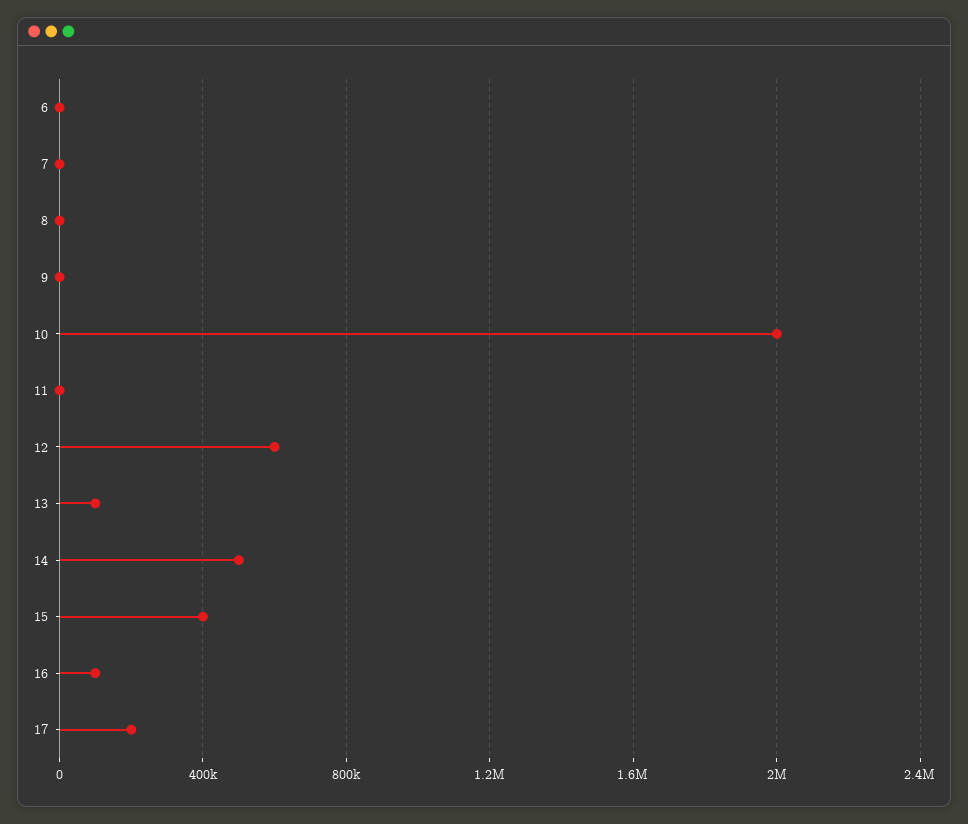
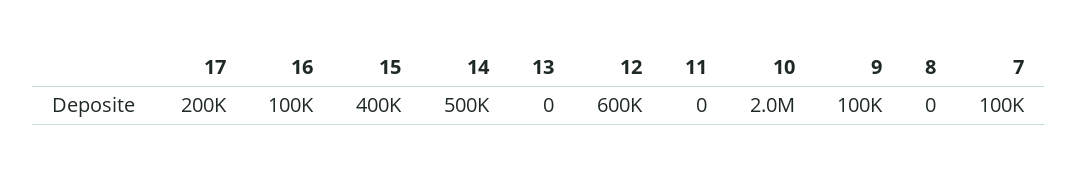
6: 0 -> none
7: 0 -> 100000
9: 0 -> 100000
13: 100000 -> 0

